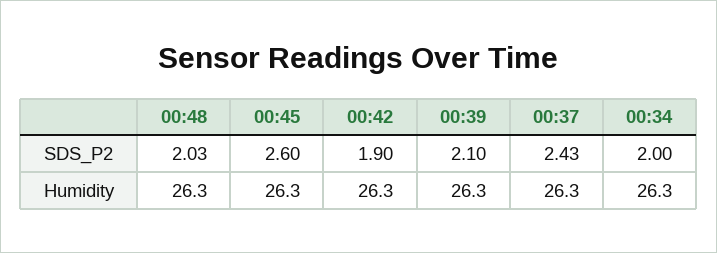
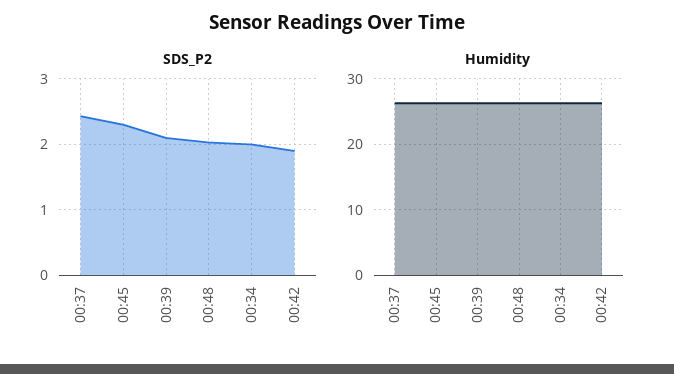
SDS_P2, 00:45: 2.6 -> 2.3

